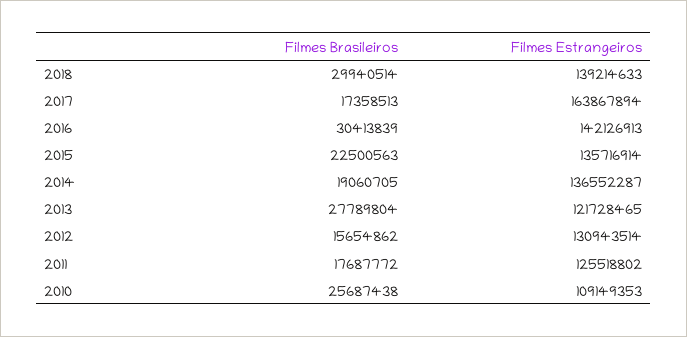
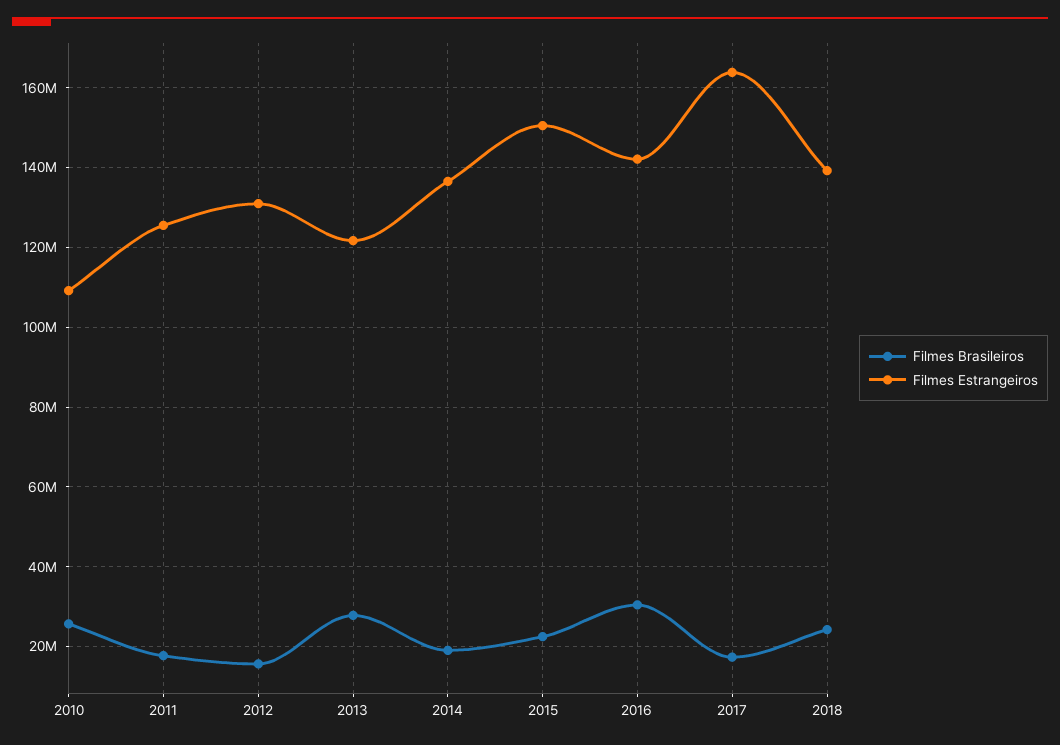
Filmes Brasileiros, 2018: 29940514 -> 24000000
Filmes Estrangeiros, 2015: 135716914 -> 150000000

